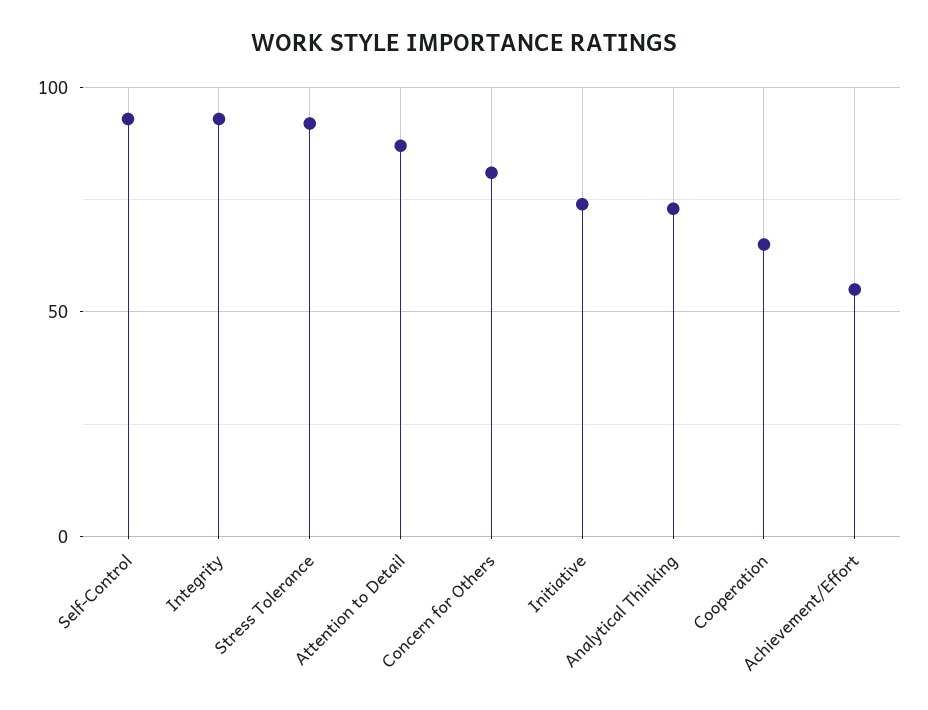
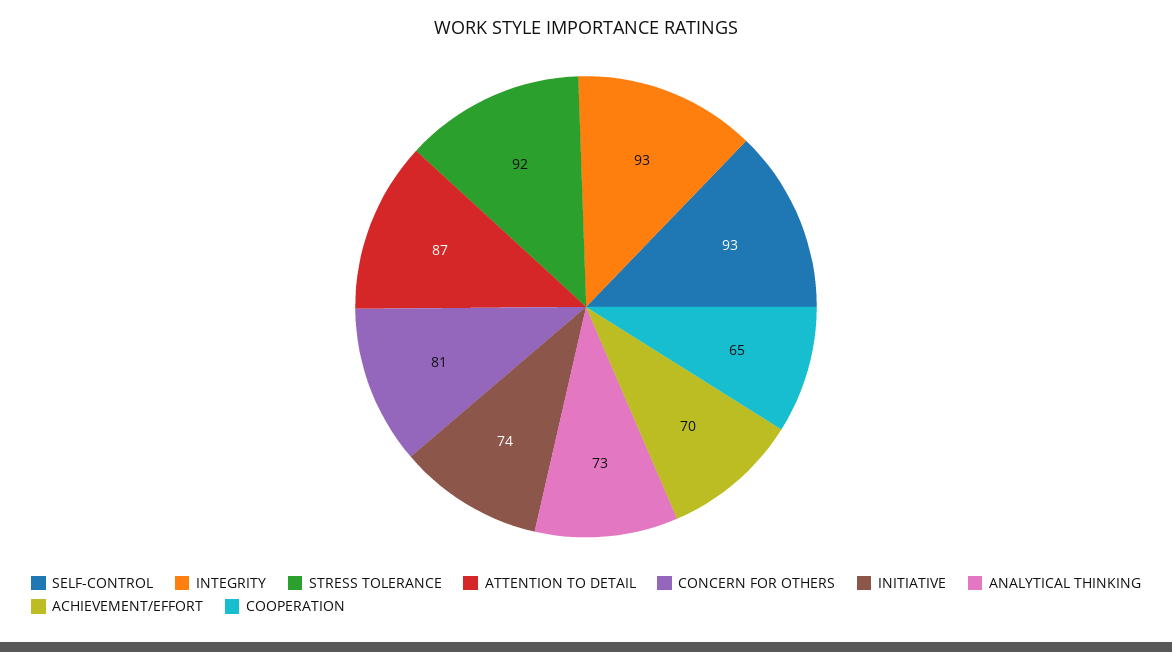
Achievement/Effort: 55 -> 70

